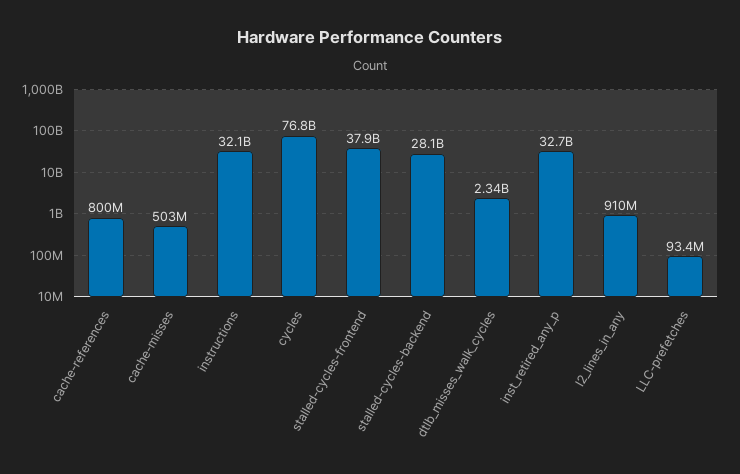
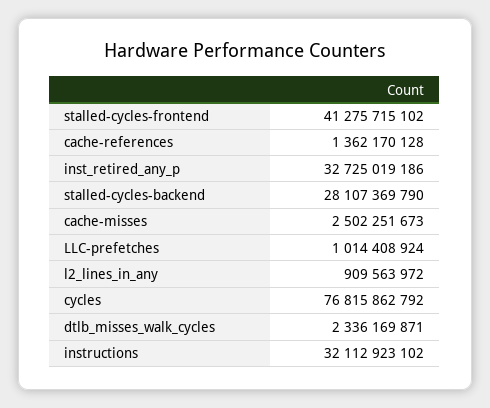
cache-references: 800000000 -> 1362170128
cache-misses: 503000000 -> 2502251673
stalled-cycles-frontend: 37900000000 -> 41275715102
LLC-prefetches: 93400000 -> 1014408924

